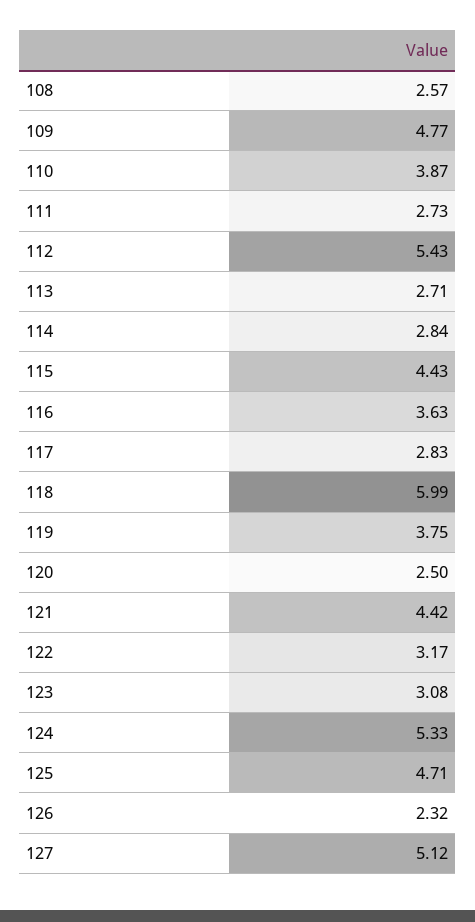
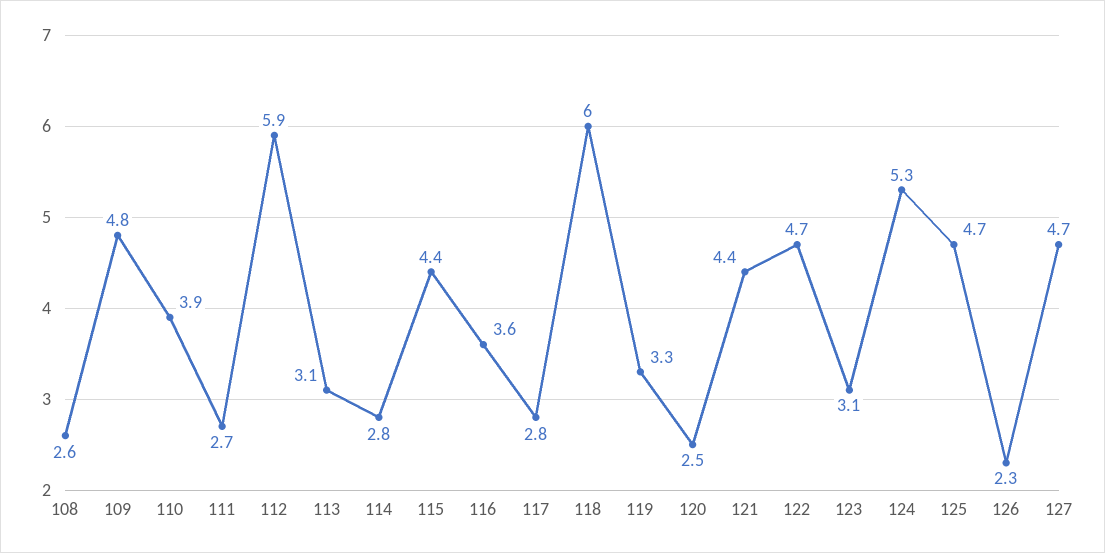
112: 5.43 -> 5.9
113: 2.71 -> 3.1
119: 3.75 -> 3.3
122: 3.17 -> 4.7
127: 5.12 -> 4.7

